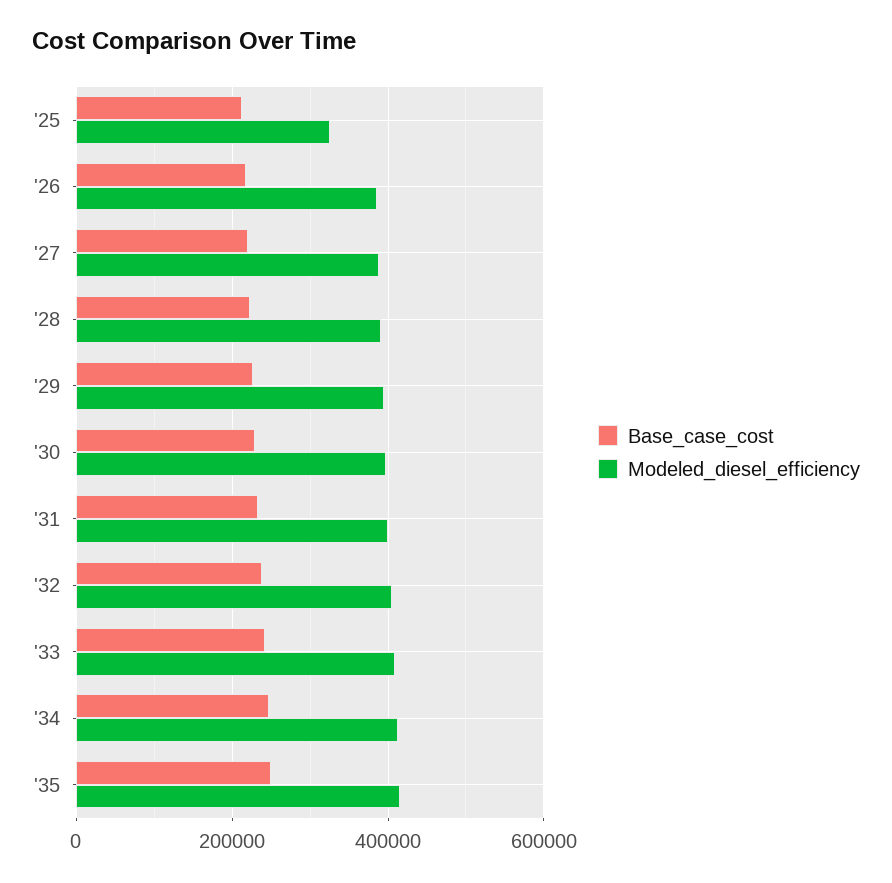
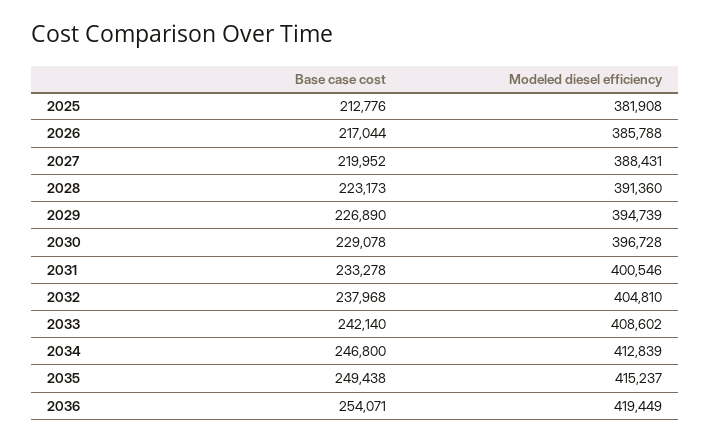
Modeled_diesel_efficiency, '25: 320000 -> 381908
Base_case_cost, 2036: none -> 254071
Modeled_diesel_efficiency, 2036: none -> 419449

